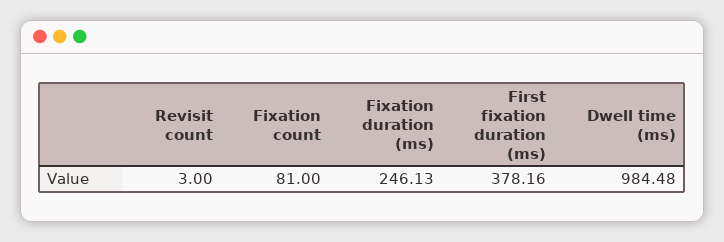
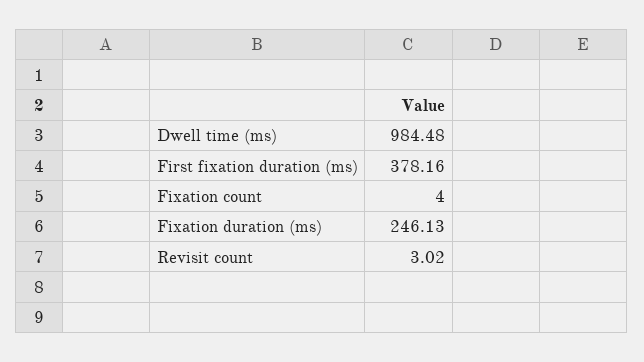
Revisit count: 3 -> 3.02
Fixation count: 81 -> 4

